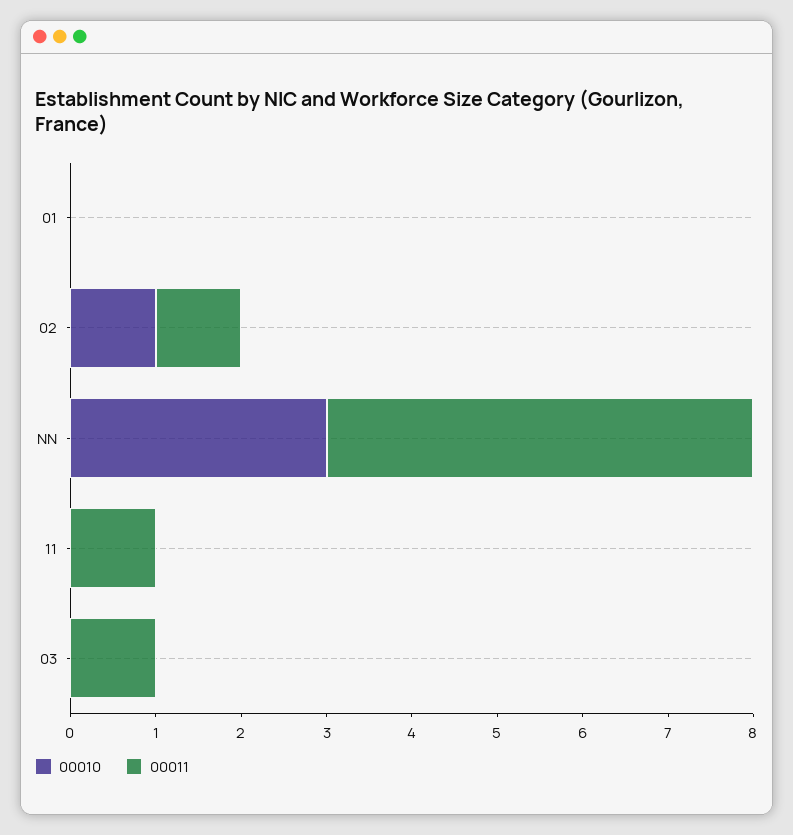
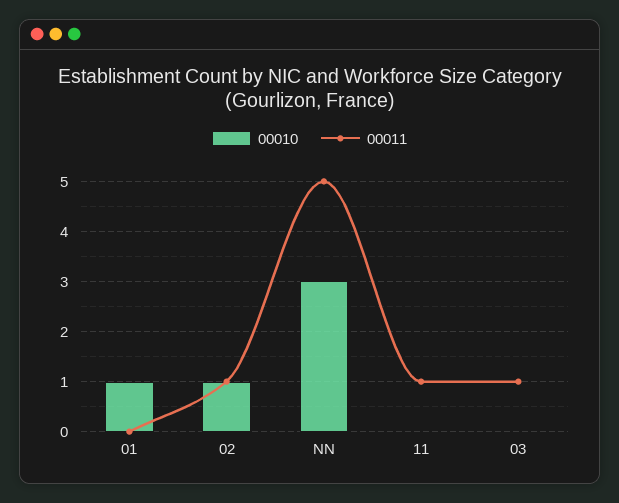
00010, 01: 0 -> 1

